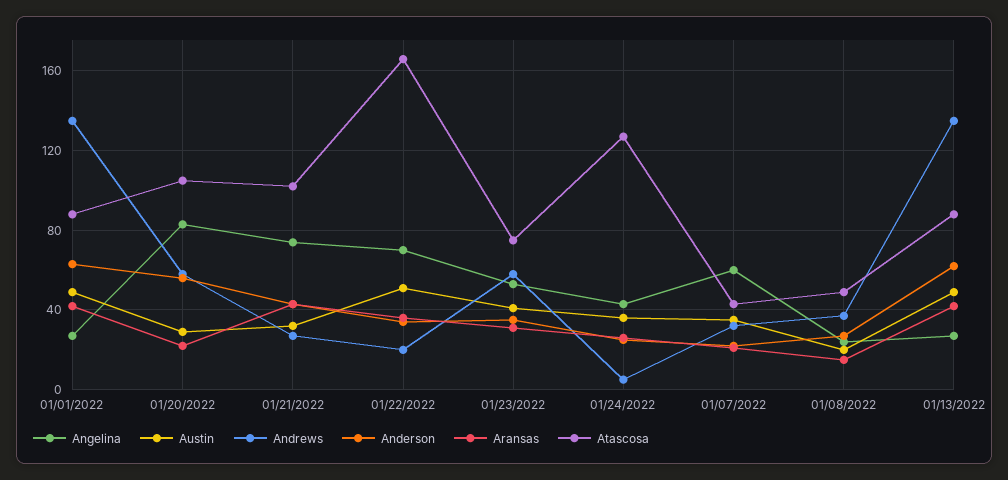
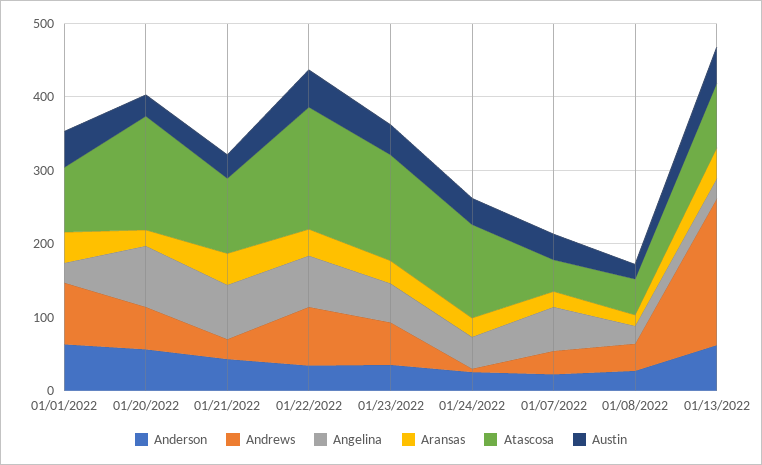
Andrews, 01/01/2022: 135 -> 80
Atascosa, 01/20/2022: 105 -> 160
Andrews, 01/22/2022: 20 -> 80
Atascosa, 01/23/2022: 75 -> 140
Andrews, 01/13/2022: 135 -> 200

